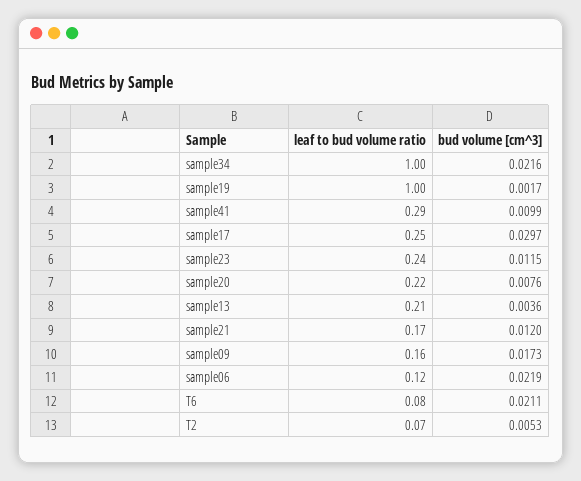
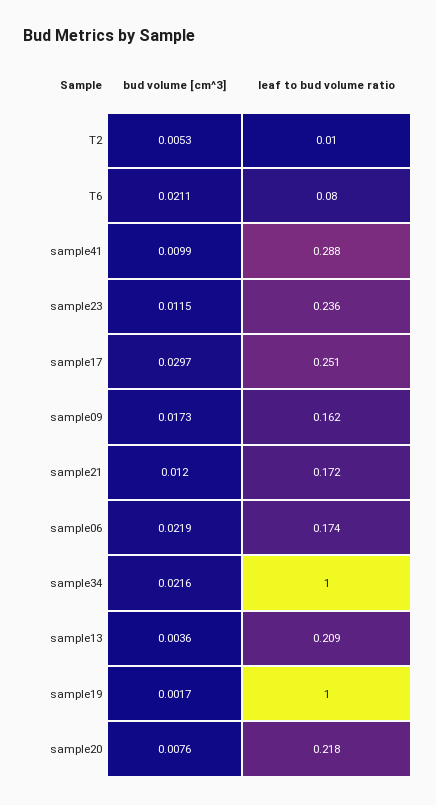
leaf to bud volume ratio, sample06: 0.12 -> 0.174
leaf to bud volume ratio, T2: 0.07 -> 0.01

